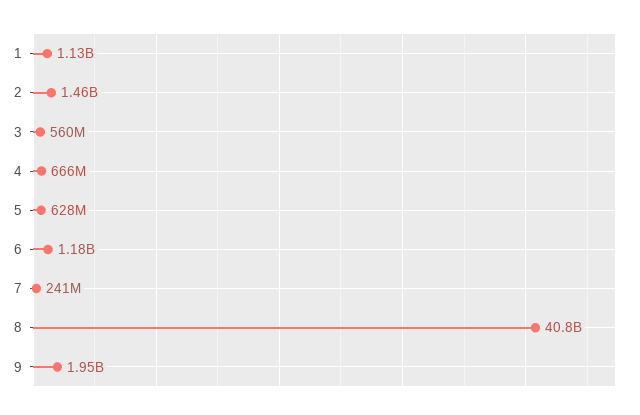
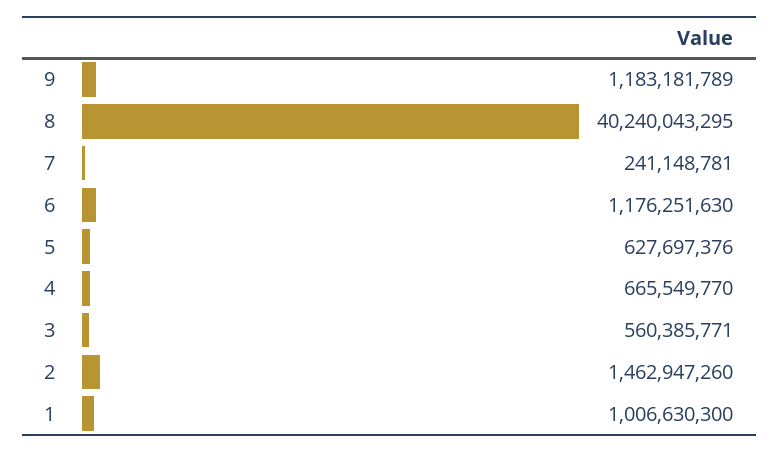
1: 1130000000 -> 1006630300
8: 40800000000 -> 40240043295
9: 1950000000 -> 1183181789

